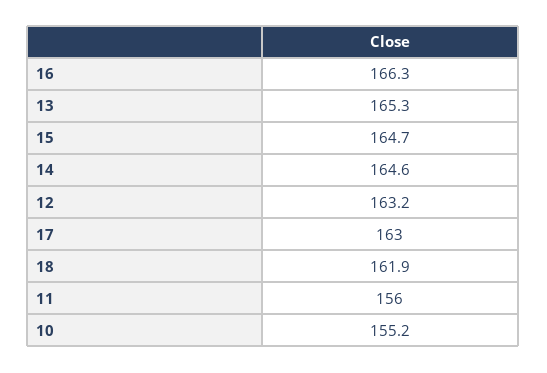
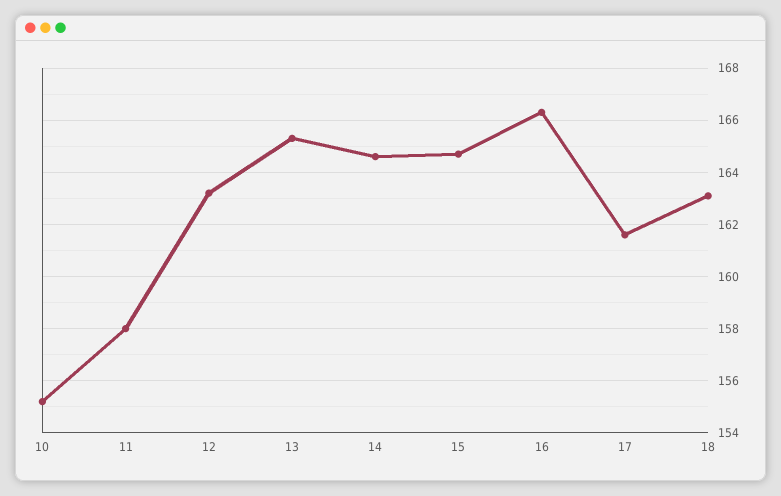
17: 163 -> 161.5
18: 161.9 -> 163
11: 156 -> 158

